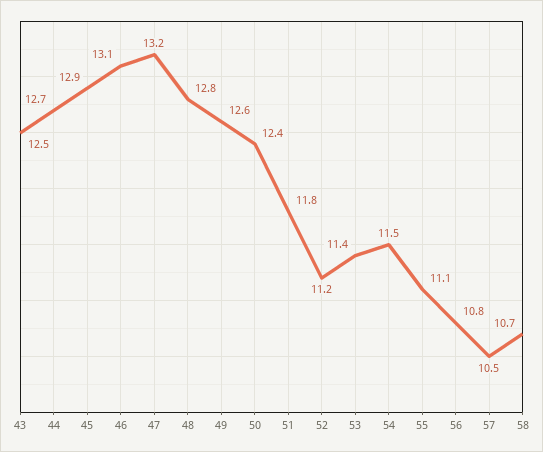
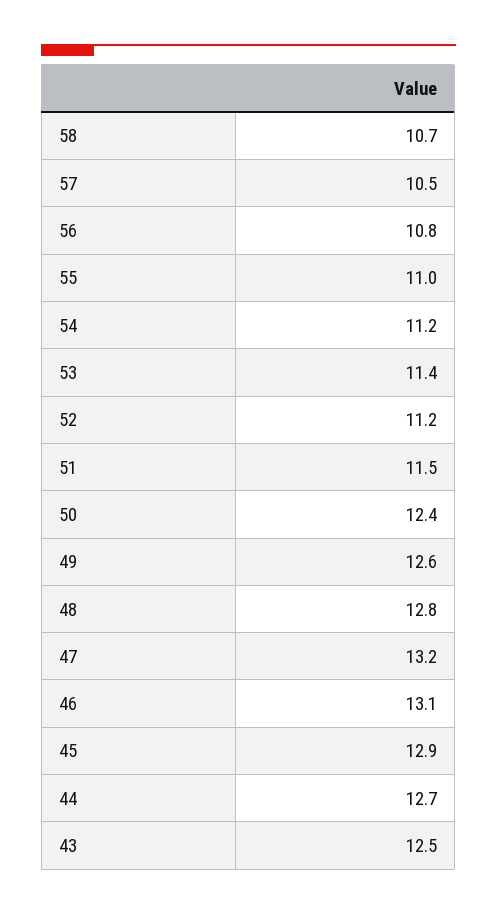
51: 11.8 -> 11.5
54: 11.5 -> 11.2
55: 11.1 -> 11

